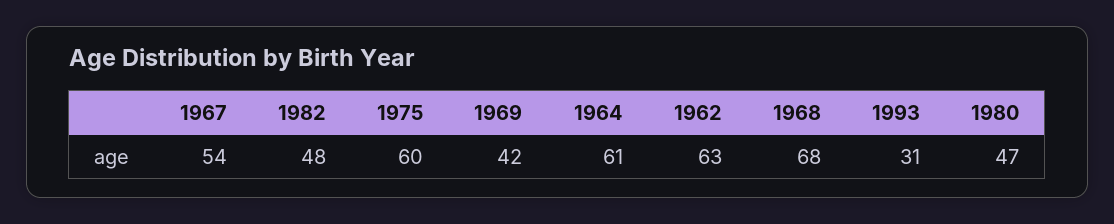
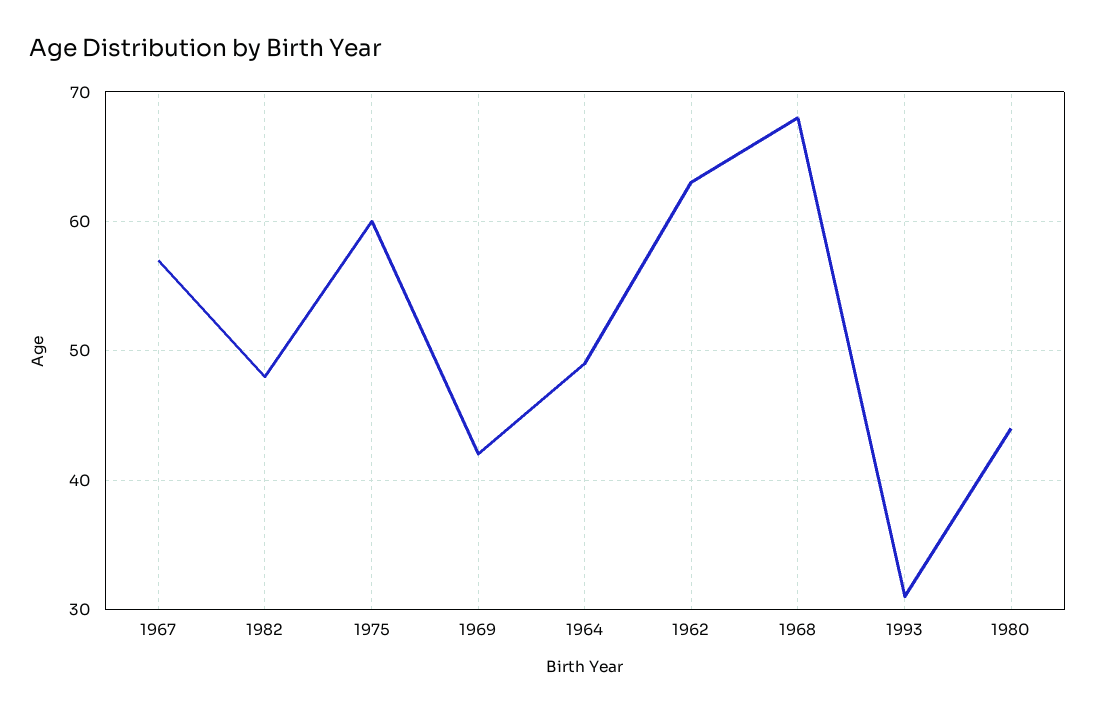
1967: 54 -> 57
1964: 61 -> 49
1980: 47 -> 44

